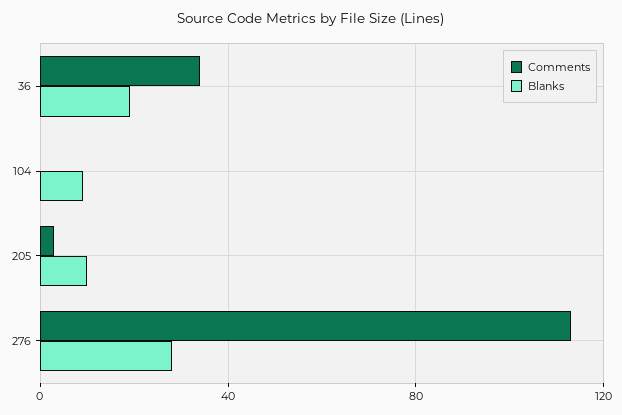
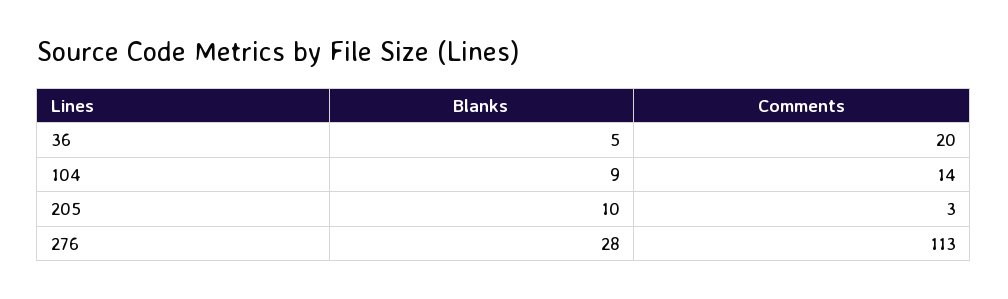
Comments, 36: 35 -> 20
Blanks, 36: 20 -> 5
Comments, 104: 0 -> 14

